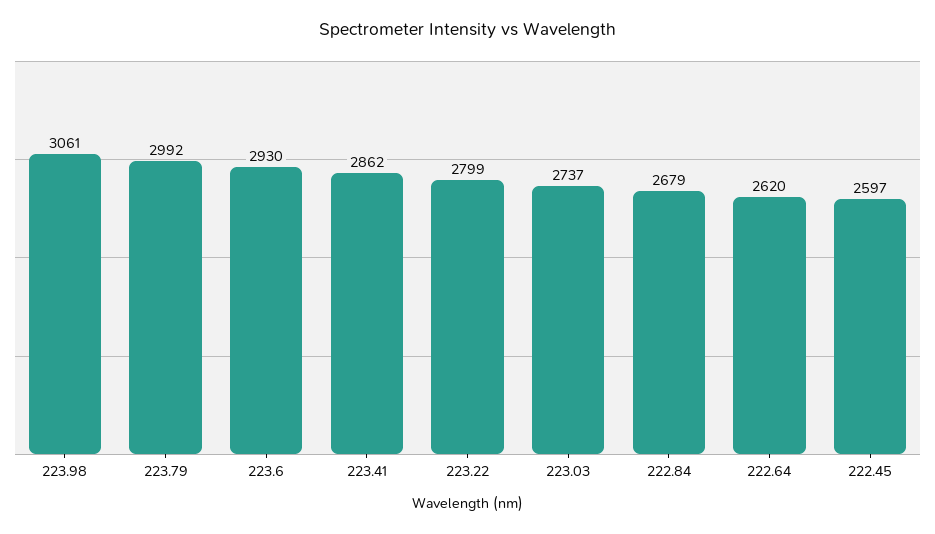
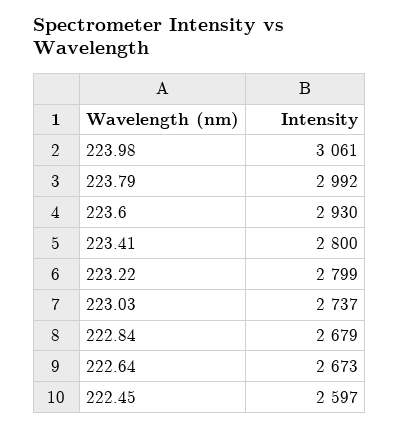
223.41: 2862 -> 2800
222.64: 2620 -> 2673

